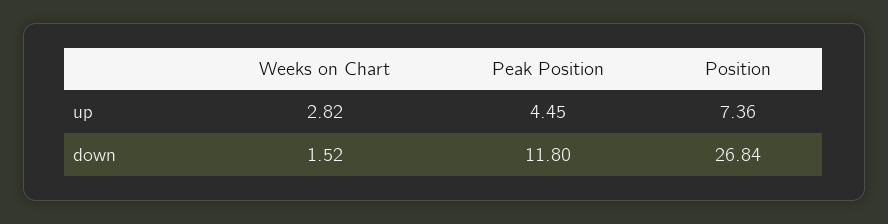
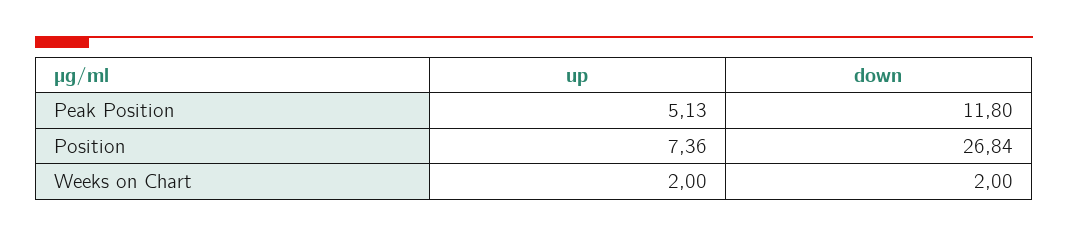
Weeks on Chart, up: 2.82 -> 2
Peak Position, up: 4.45 -> 5.13
Weeks on Chart, down: 1.52 -> 2

